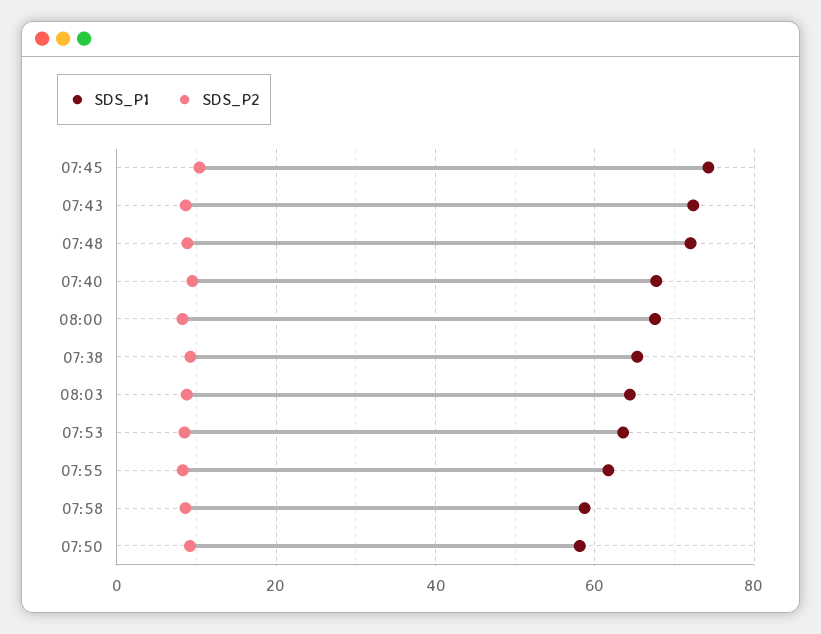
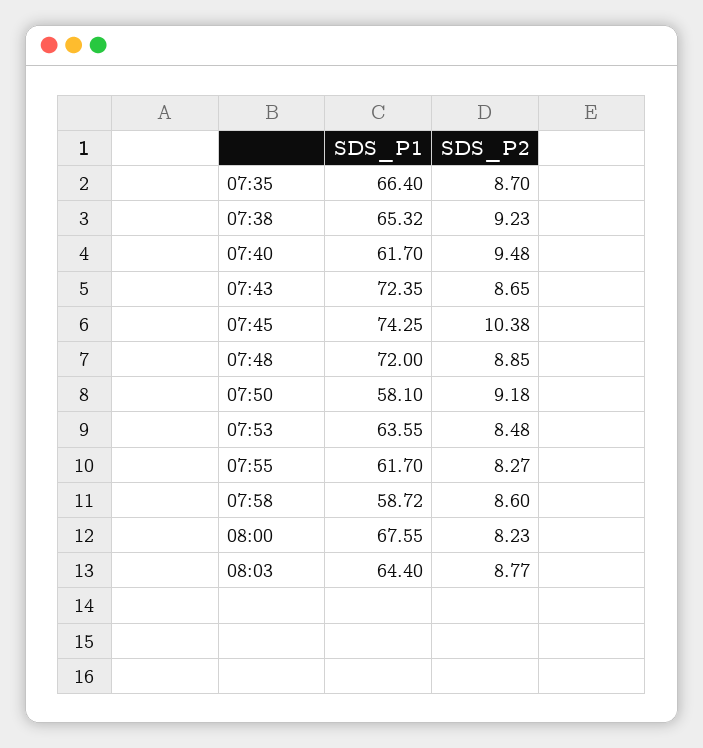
SDS_P1, 07:40: 68 -> 61.7
SDS_P1, 07:35: none -> 66.4
SDS_P2, 07:35: none -> 8.7

